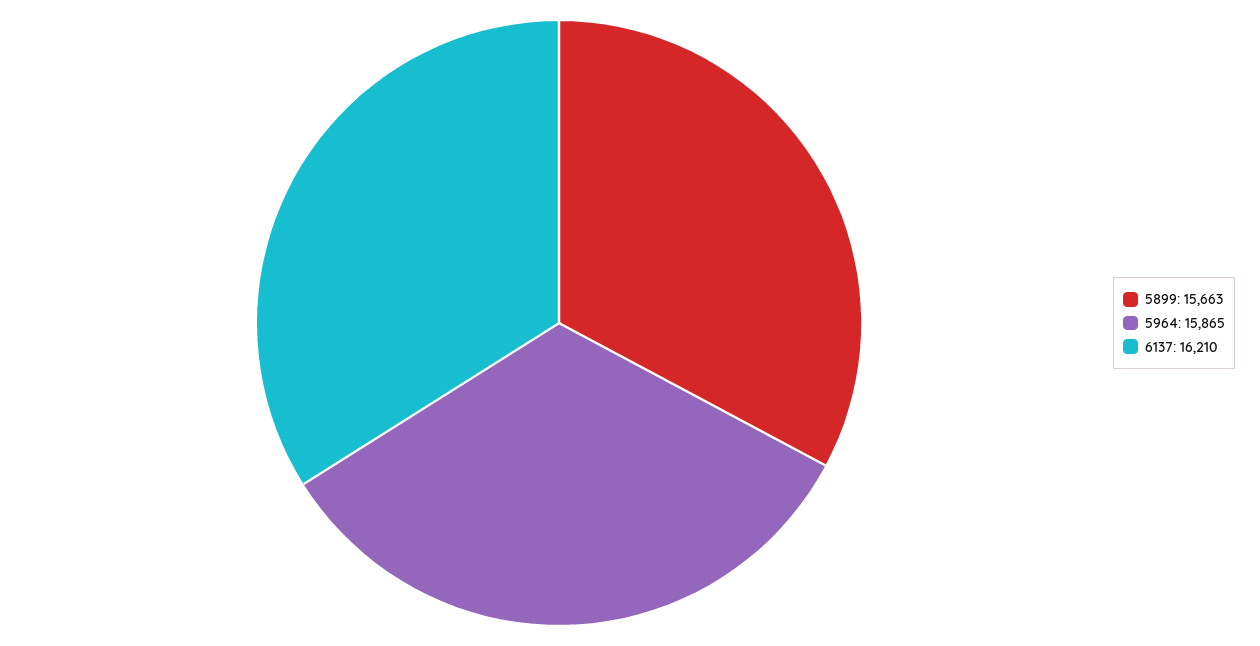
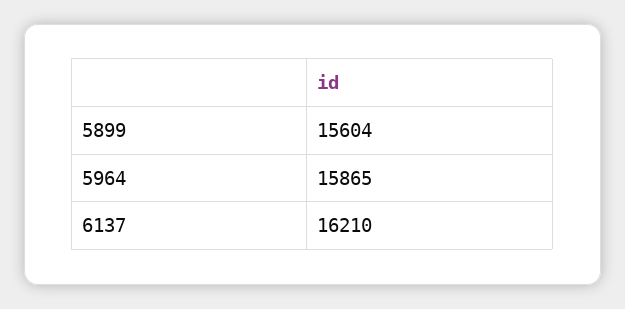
5899: 15663 -> 15604

